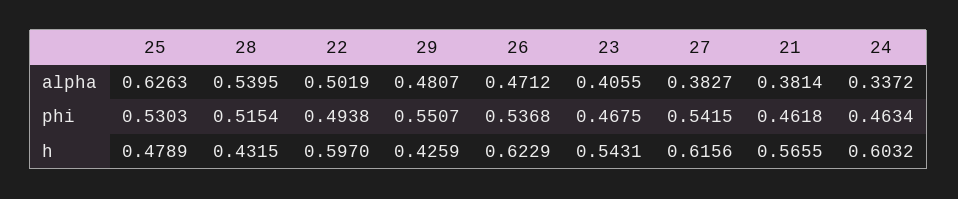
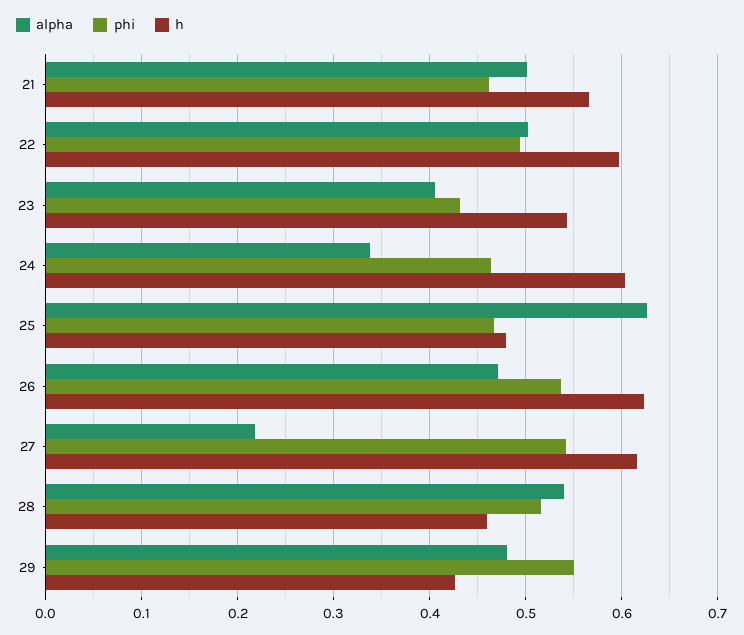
alpha, 27: 0.3827 -> 0.22
alpha, 21: 0.3814 -> 0.5
phi, 25: 0.5303 -> 0.47
phi, 23: 0.4675 -> 0.43
h, 28: 0.4315 -> 0.46

